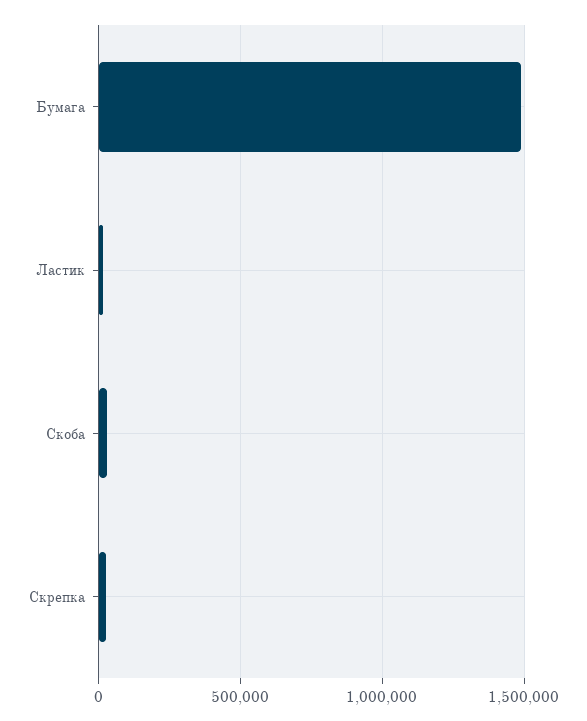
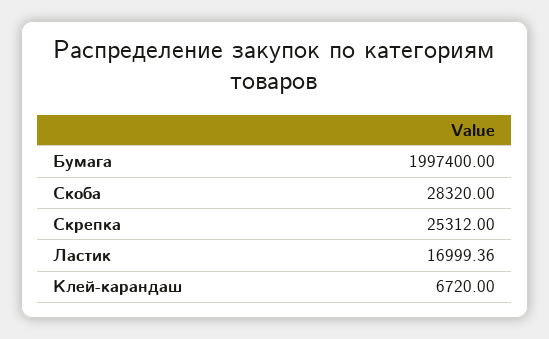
Бумага: 1500000 -> 1997400
Клей-карандаш: none -> 6720

